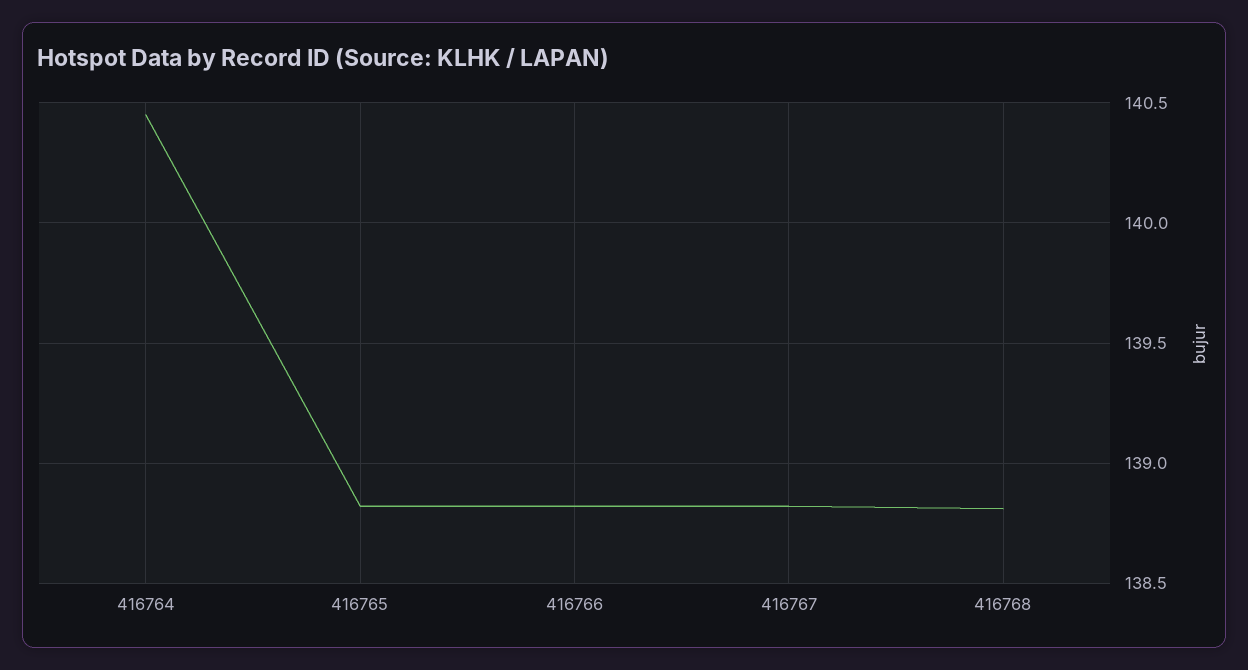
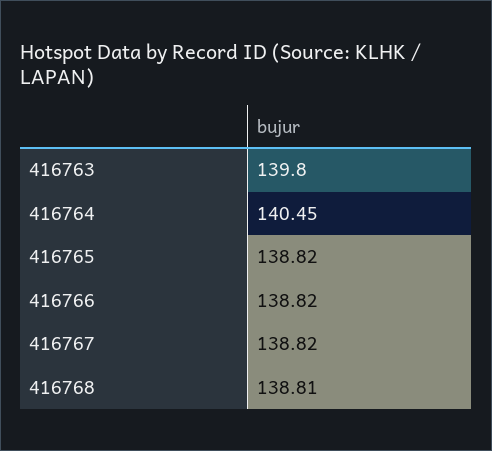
416763: none -> 139.8

